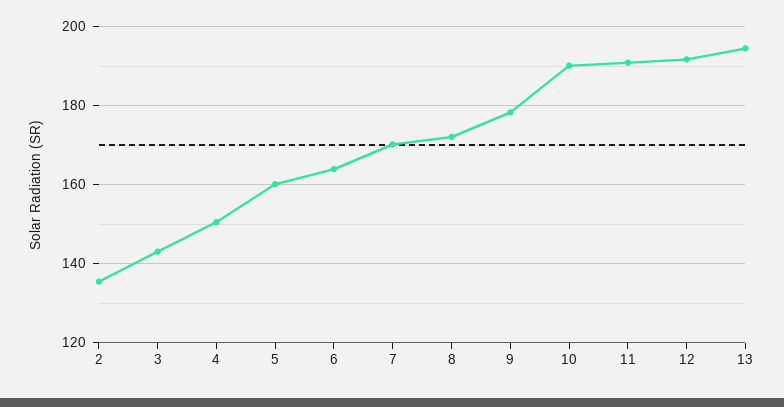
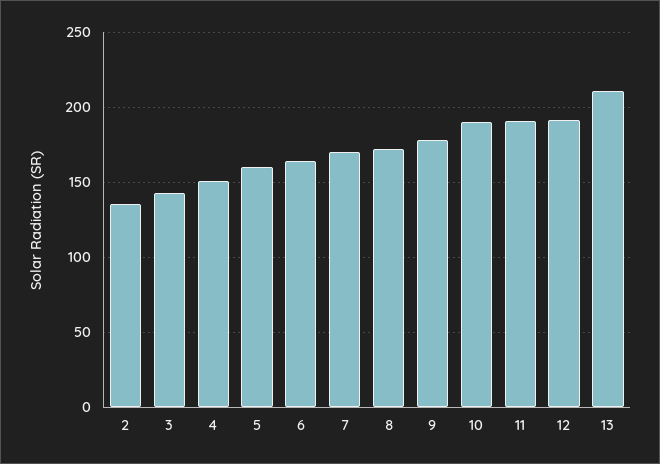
13: 194 -> 210

